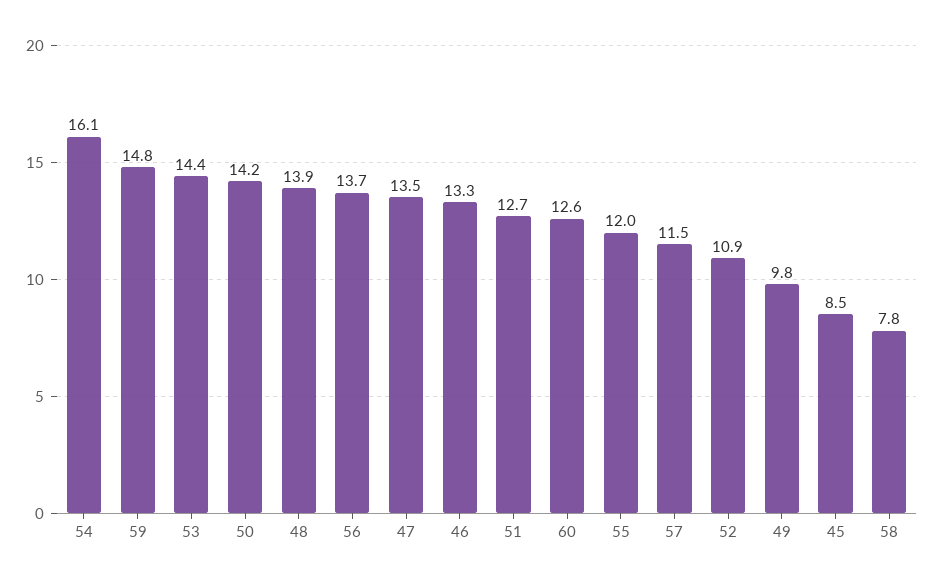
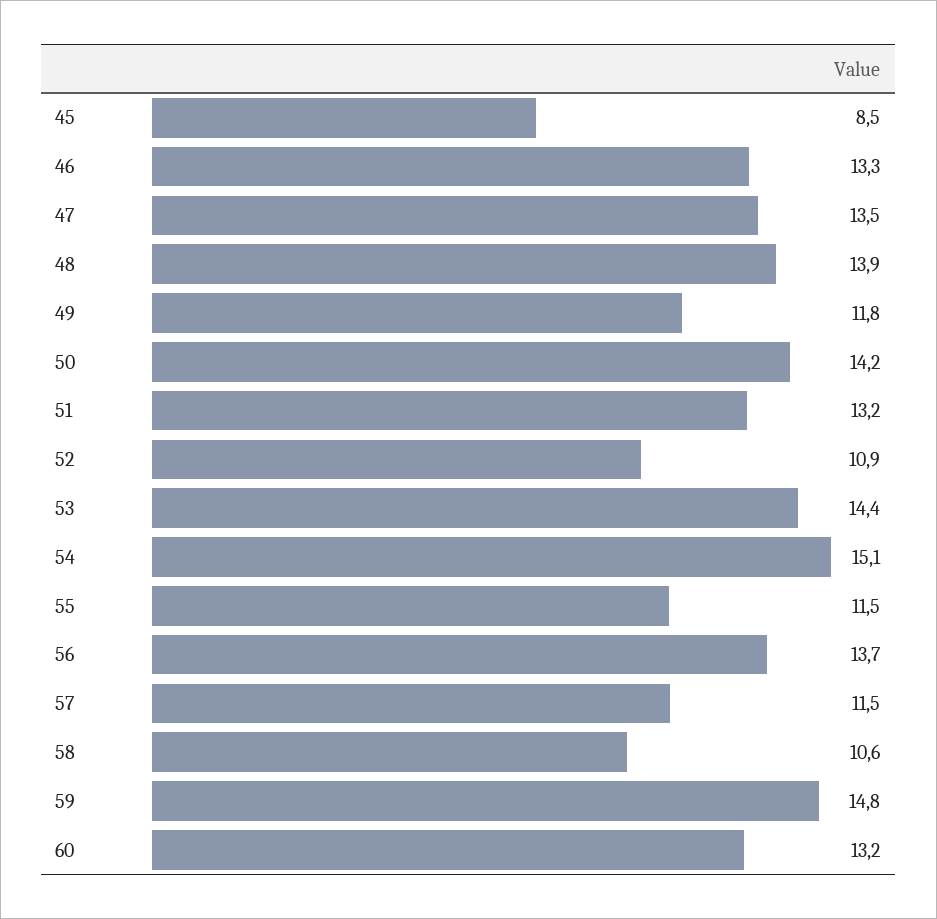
54: 16.1 -> 15.1
51: 12.7 -> 13.2
60: 12.6 -> 13.2
55: 12 -> 11.5
49: 9.8 -> 11.8
58: 7.8 -> 10.6

